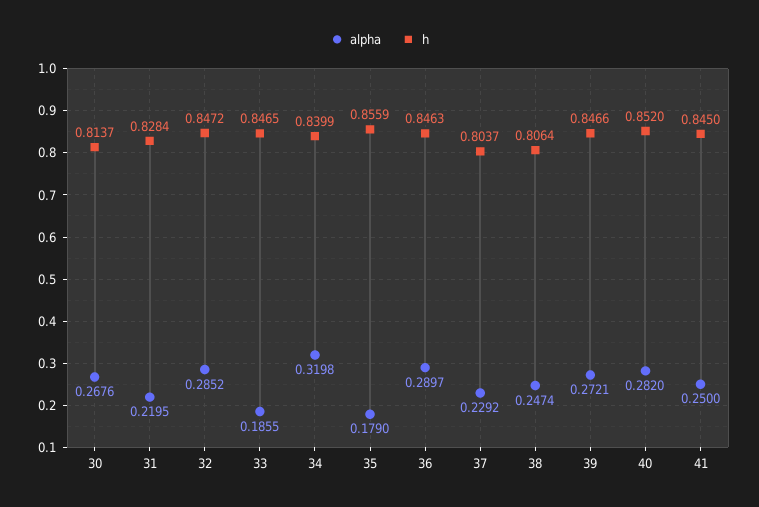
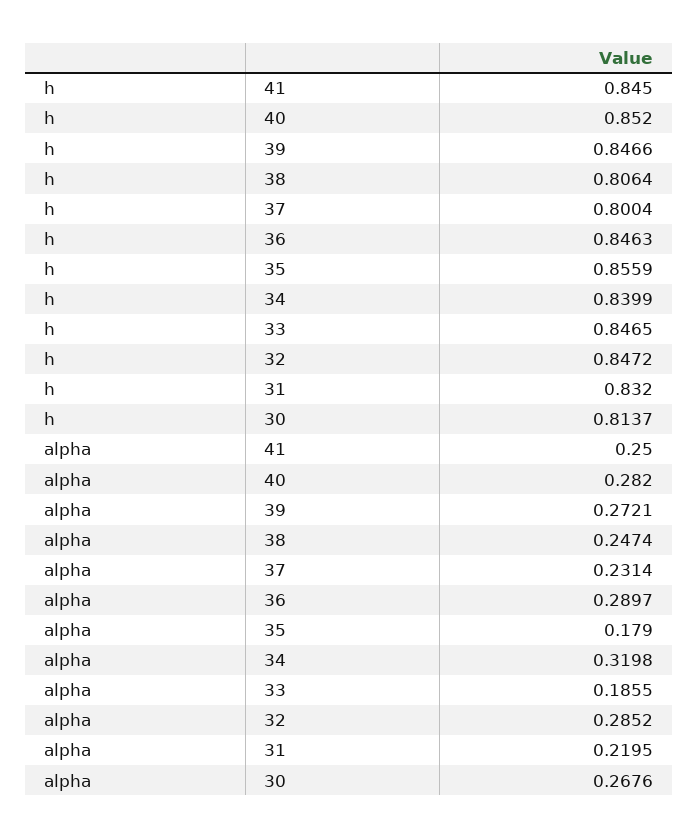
h, 31: 0.8284 -> 0.832
alpha, 37: 0.2292 -> 0.2314
h, 37: 0.8037 -> 0.8004

